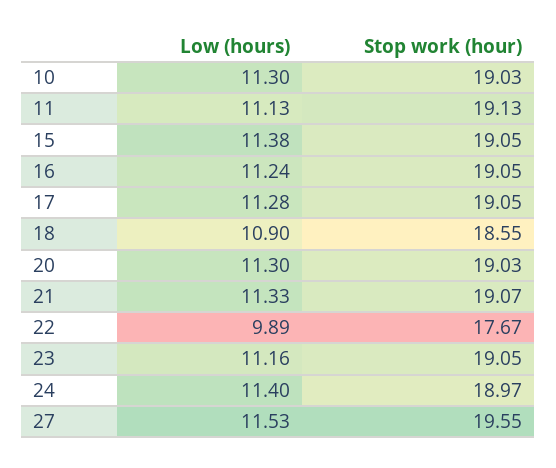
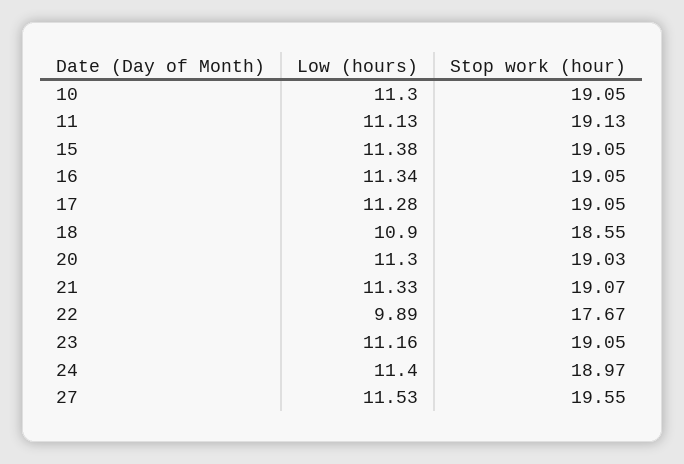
Stop work (hour), 10: 19.03 -> 19.05
Low (hours), 16: 11.24 -> 11.34

